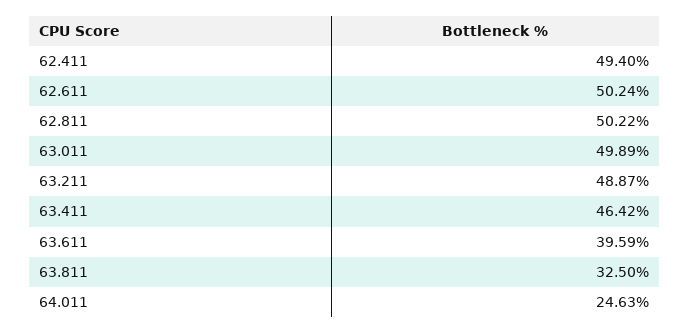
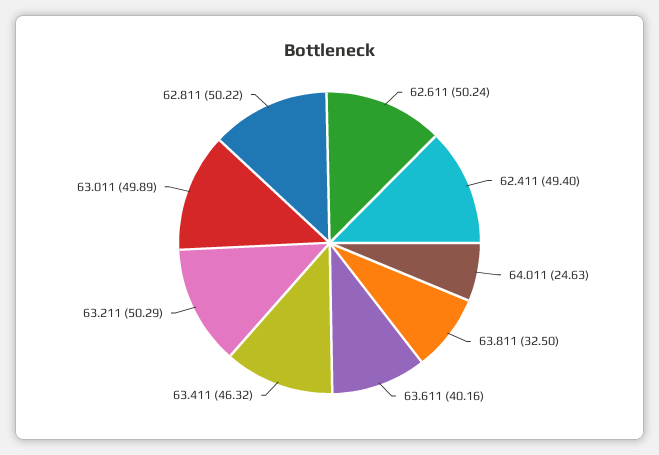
63.211: 48.87 -> 50.29
63.411: 46.42 -> 46.32
63.611: 39.59 -> 40.16

